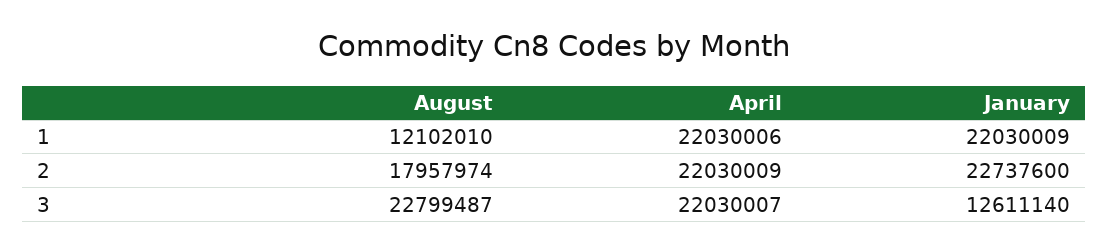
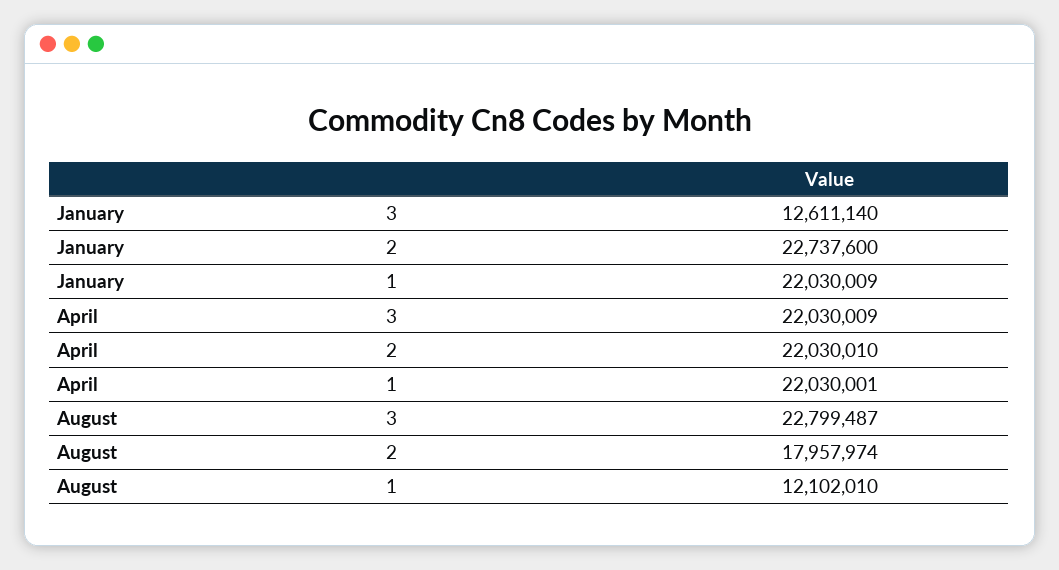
April, 1: 22030006 -> 22030001
April, 2: 22030009 -> 22030010
April, 3: 22030007 -> 22030009

